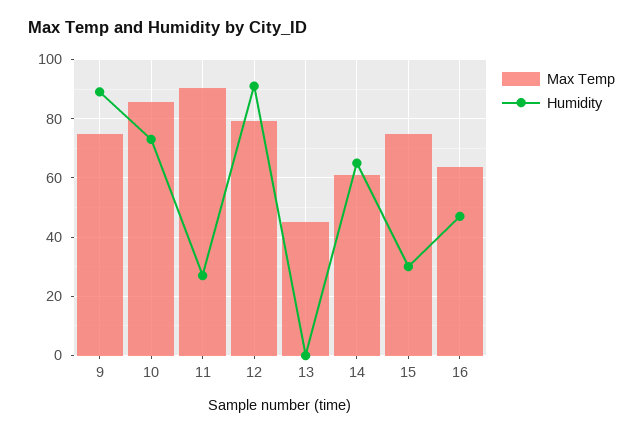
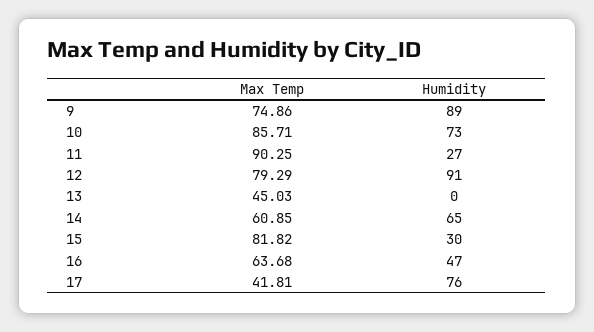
Max Temp, 15: 75 -> 81.82
Max Temp, 17: none -> 41.81
Humidity, 17: none -> 76

